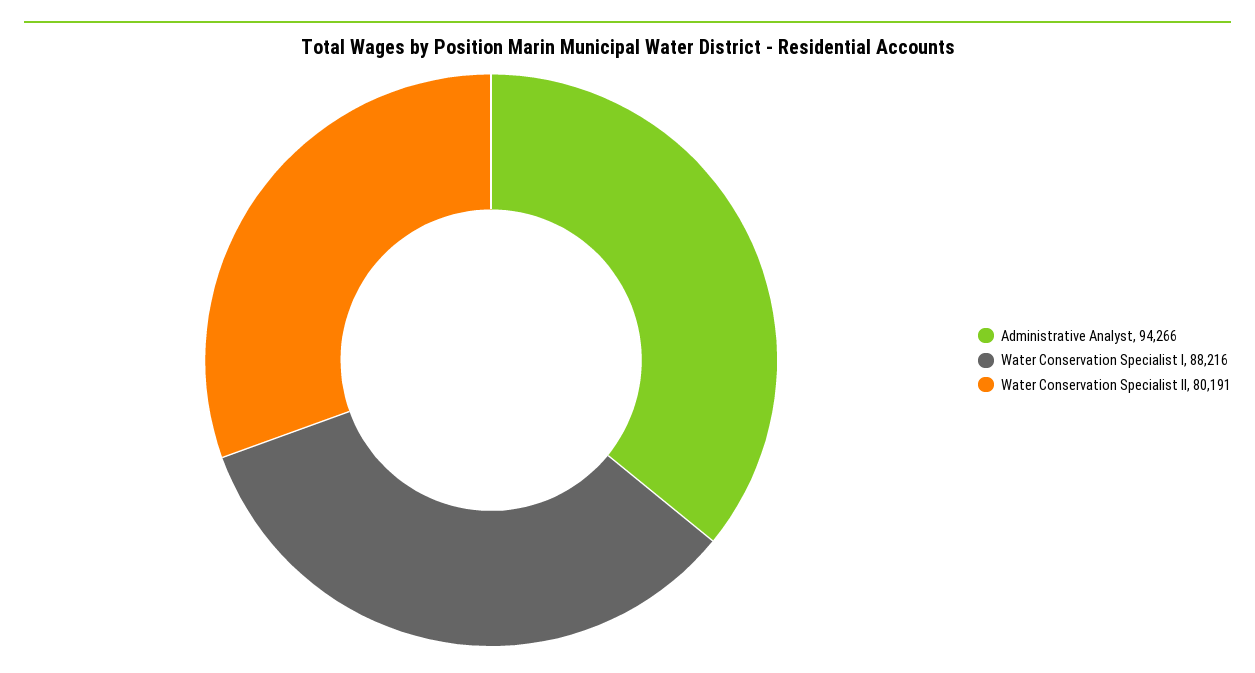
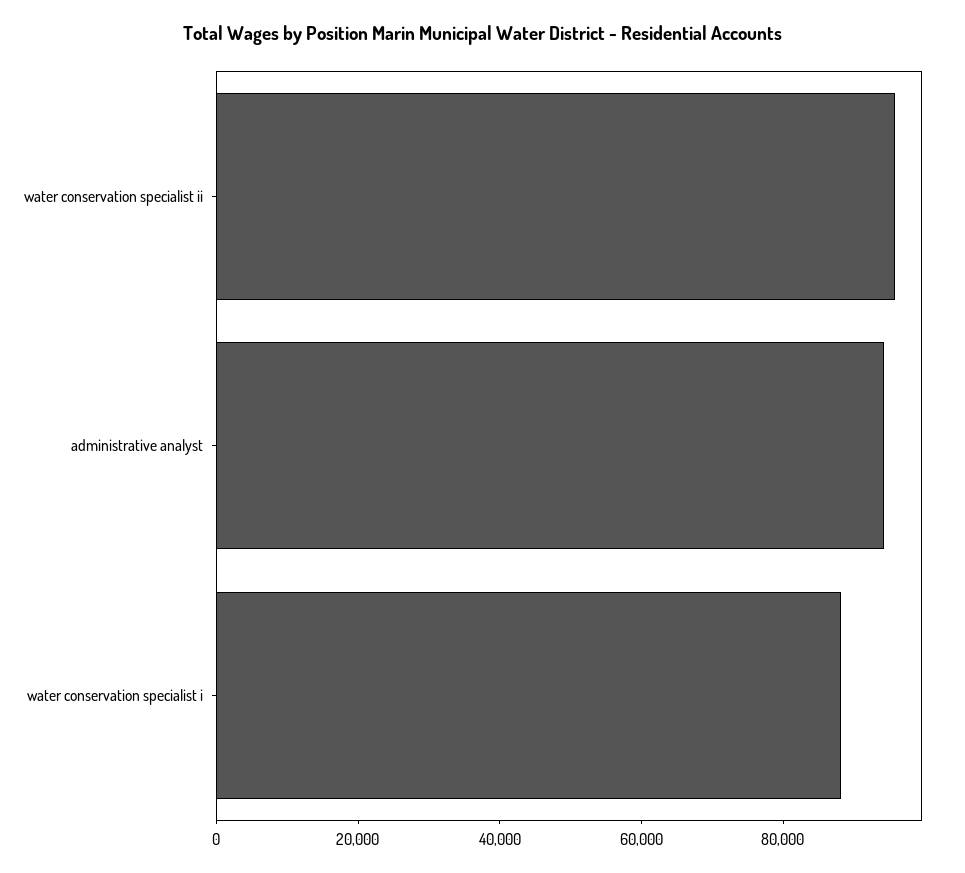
Water Conservation Specialist II: 80191 -> 95000

